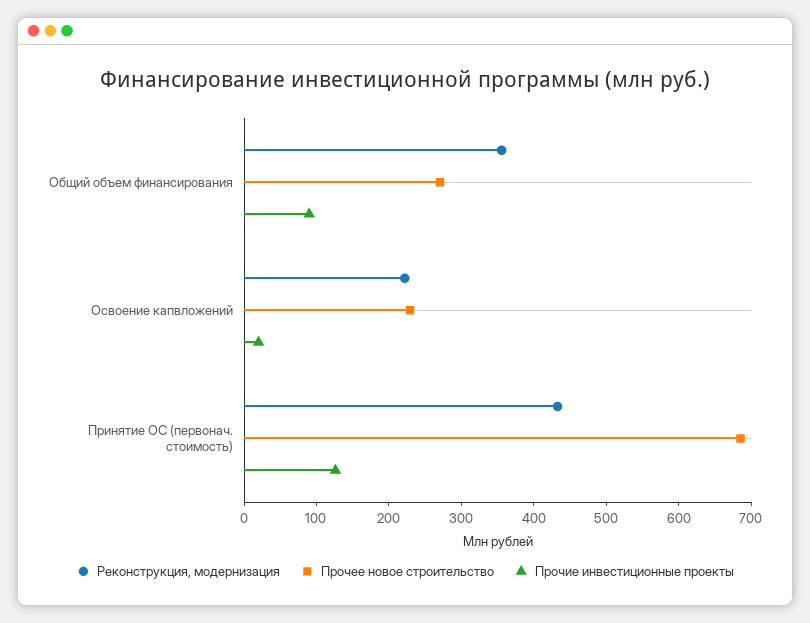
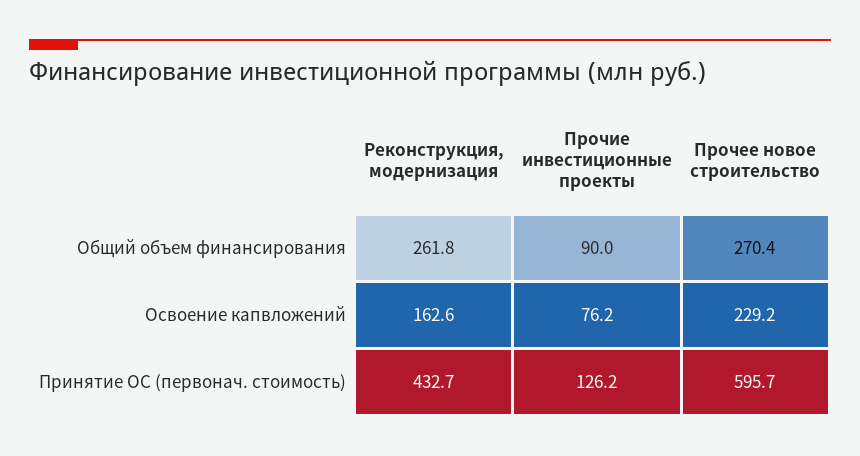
Реконструкция, модернизация, Общий объем финансирования: 360 -> 261.8
Реконструкция, модернизация, Освоение капвложений: 220 -> 162.6
Прочие инвестиционные проекты, Освоение капвложений: 20 -> 76.2
Прочее новое строительство, Принятие ОС (первонач. стоимость): 680 -> 595.7

